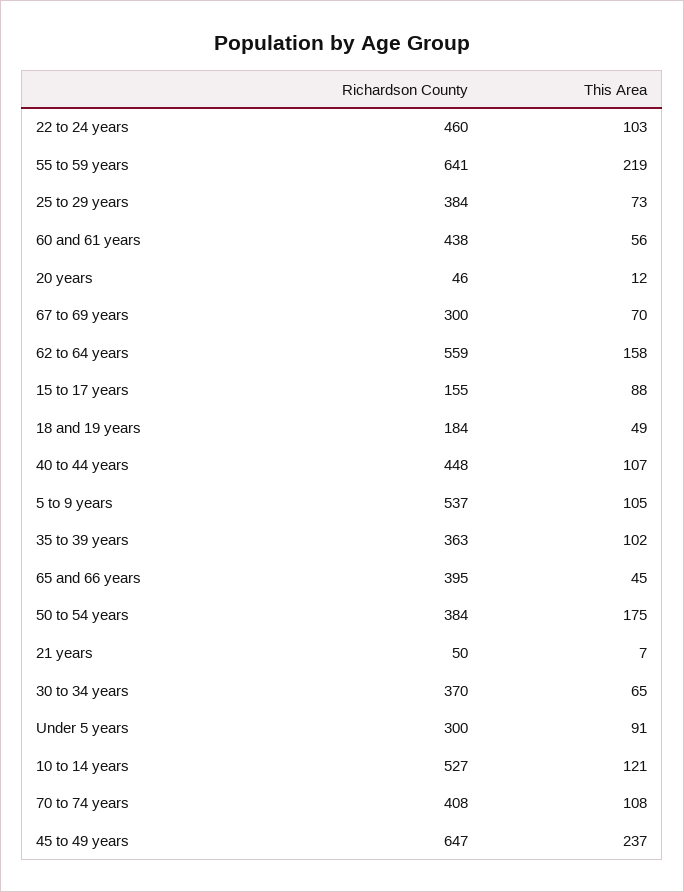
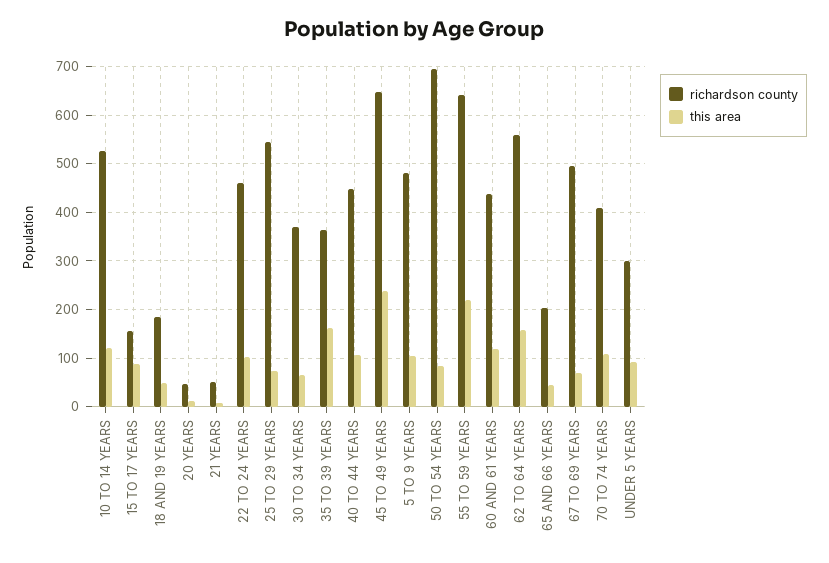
Richardson County, 25 to 29 years: 384 -> 540
This Area, 60 and 61 years: 56 -> 120
Richardson County, 67 to 69 years: 300 -> 500
Richardson County, 5 to 9 years: 537 -> 480
This Area, 35 to 39 years: 102 -> 160
Richardson County, 65 and 66 years: 395 -> 200
Richardson County, 50 to 54 years: 384 -> 700
This Area, 50 to 54 years: 175 -> 80

